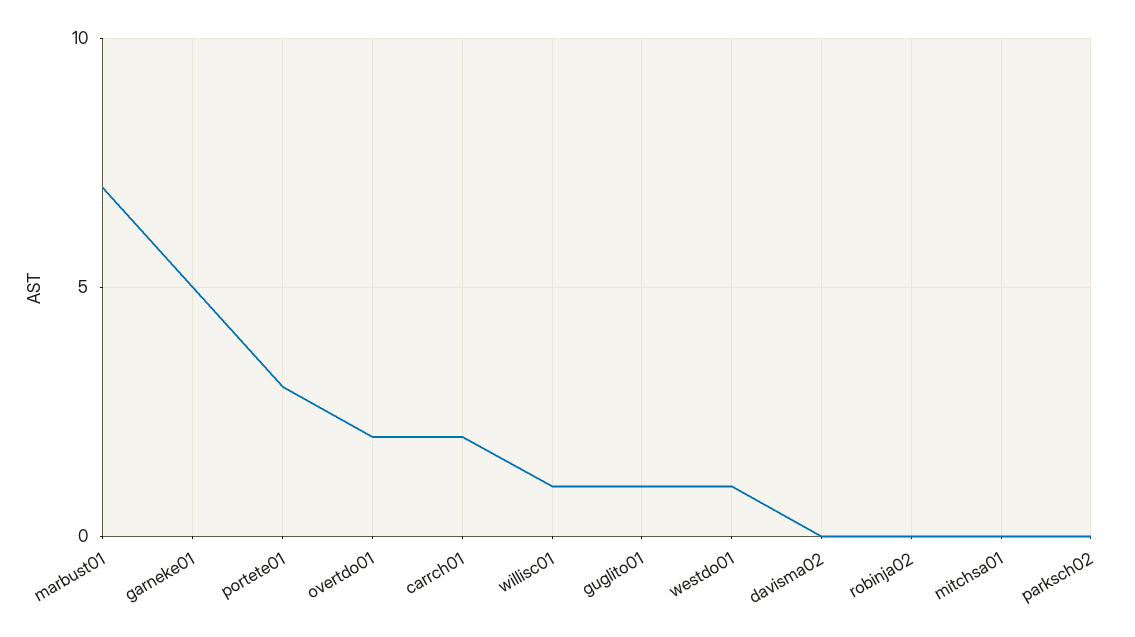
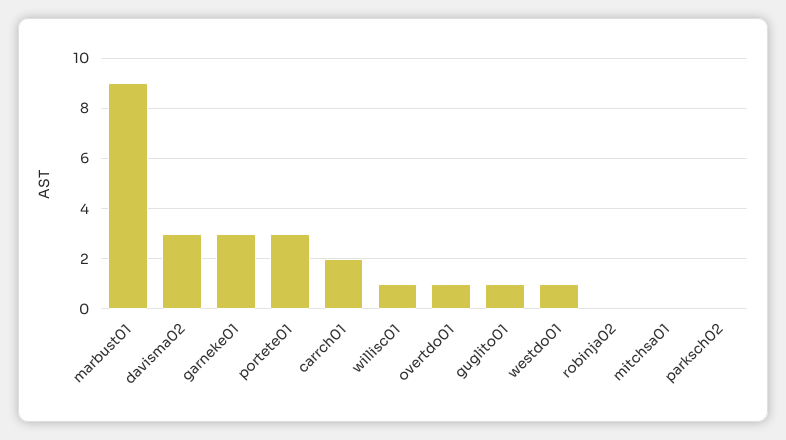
marbust01: 7 -> 9
garneke01: 5 -> 3
overtdo01: 2 -> 1
davisma02: 0 -> 3

